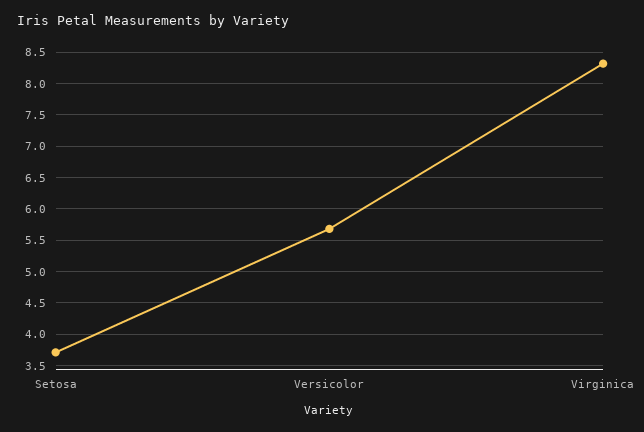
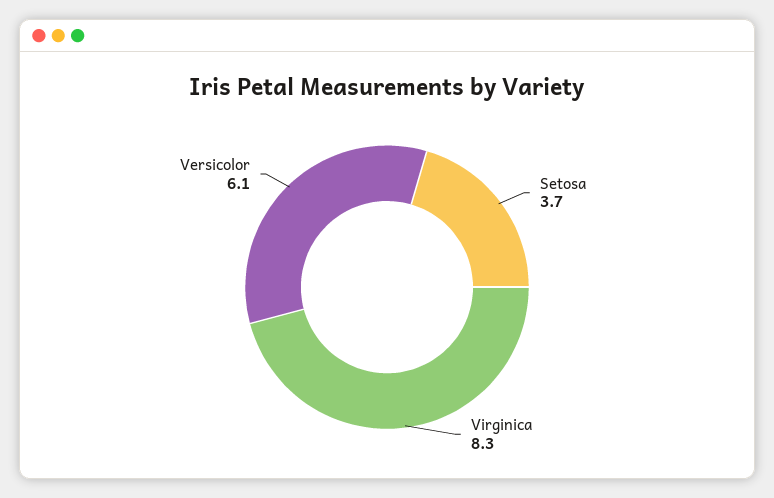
Versicolor: 5.7 -> 6.1

